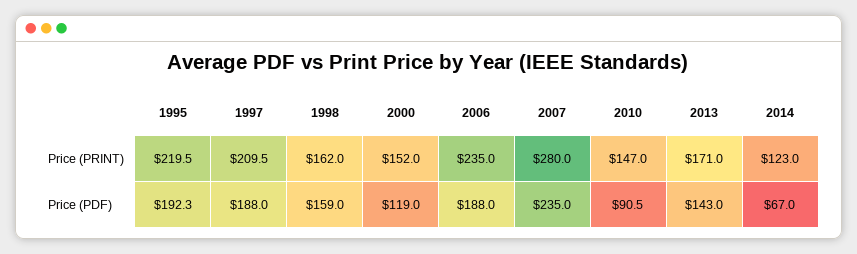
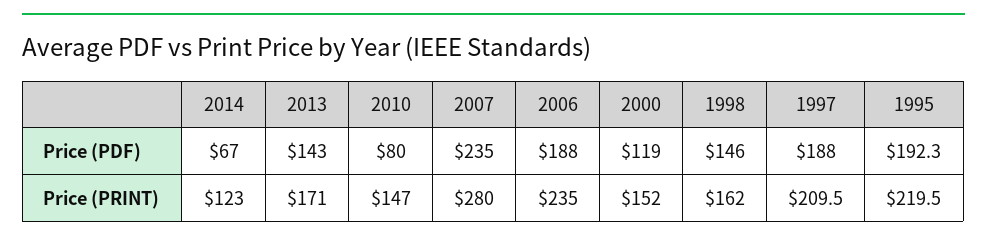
1998, Price (PDF): 159 -> 146
2010, Price (PDF): 90.5 -> 80

